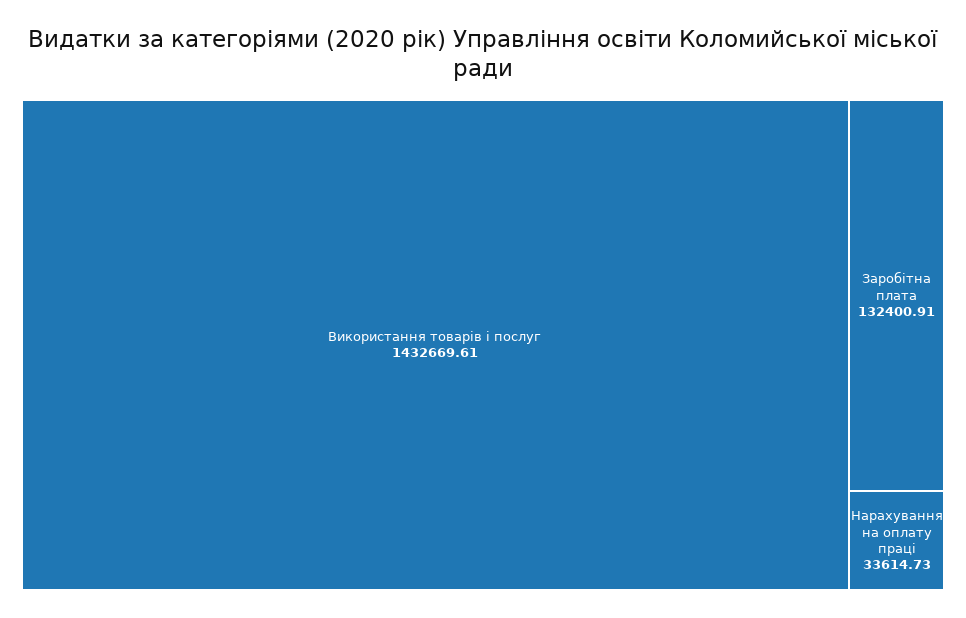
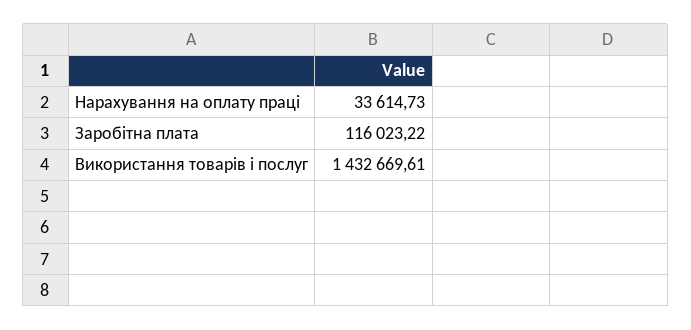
Заробітна плата: 132400.91 -> 116023.22

